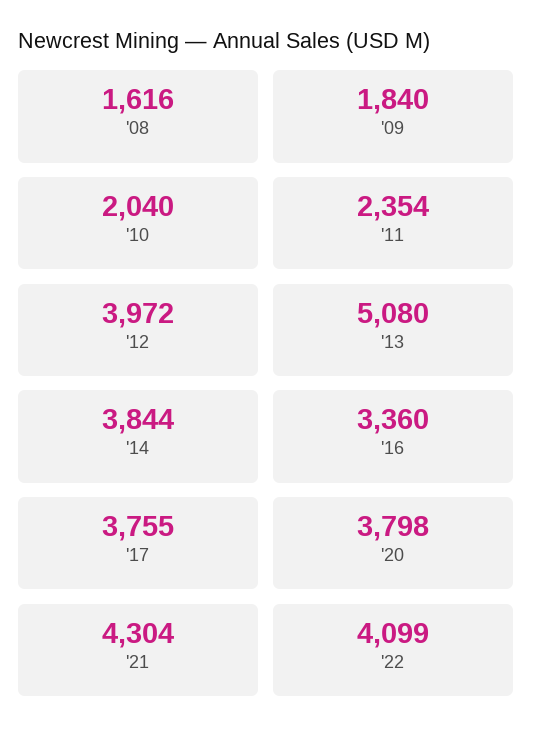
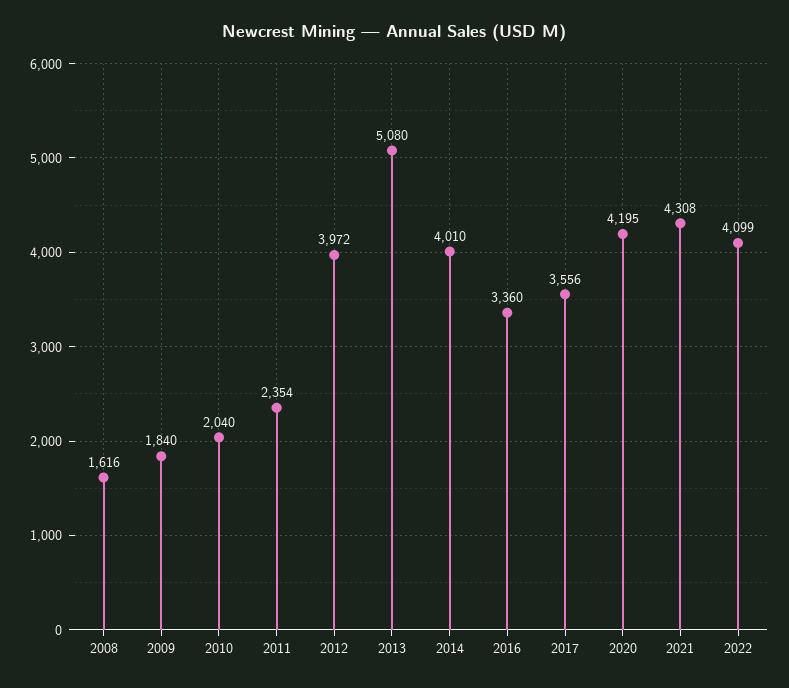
'14: 3844 -> 4010
'17: 3755 -> 3556
'20: 3798 -> 4195
'21: 4304 -> 4308

